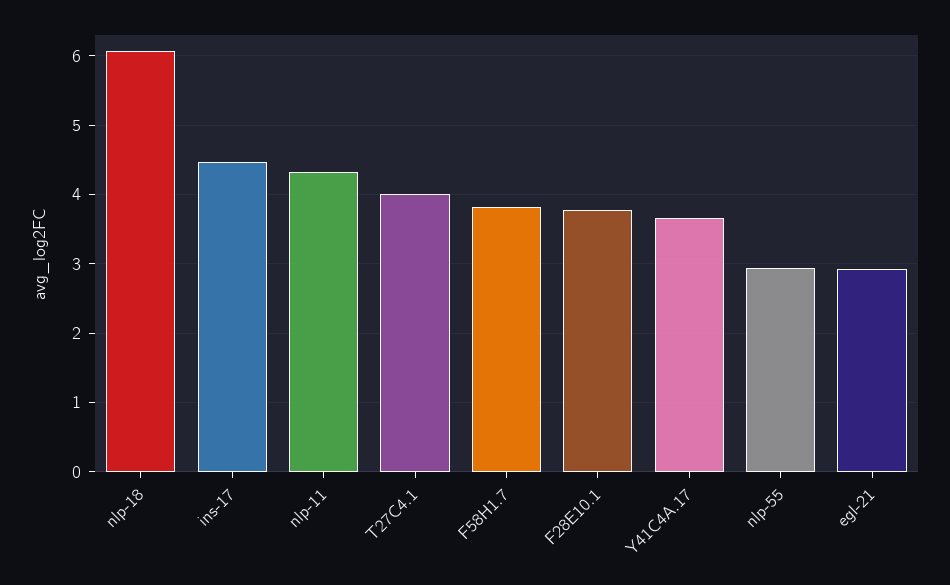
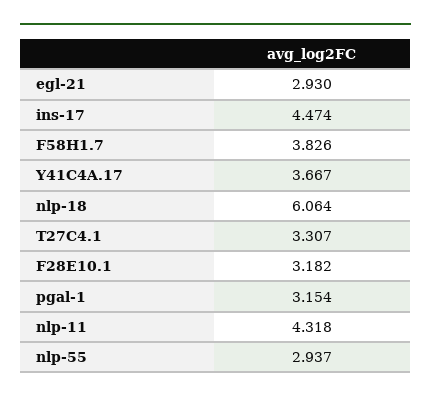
T27C4.1: 4 -> 3.307
F28E10.1: 3.8 -> 3.182
pgal-1: none -> 3.154

